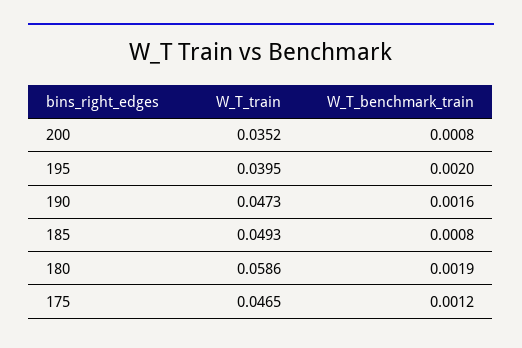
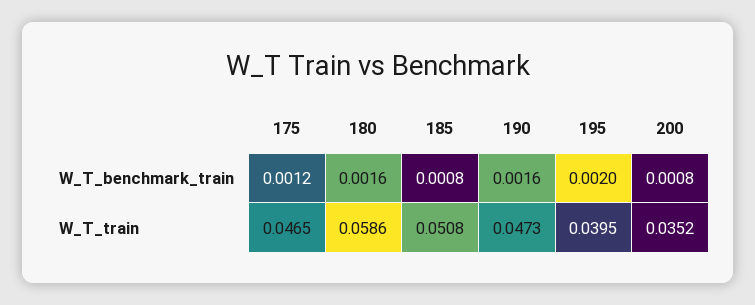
W_T_train, 185: 0.0493 -> 0.0508
W_T_benchmark_train, 180: 0.0019 -> 0.0016

